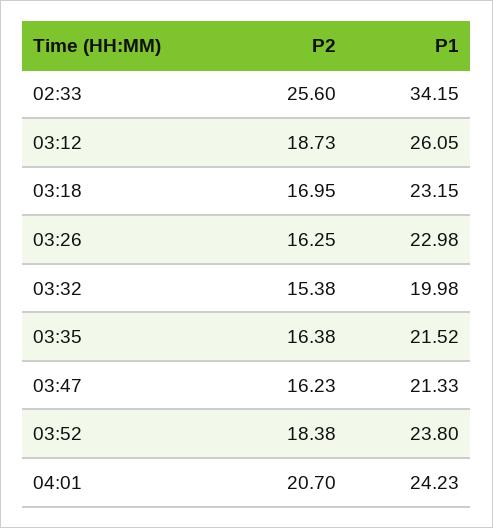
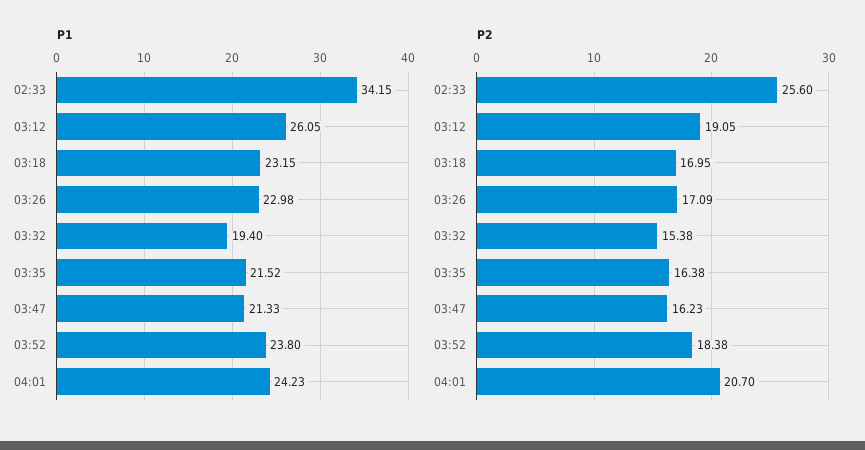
P2, 03:12: 18.73 -> 19.05
P2, 03:26: 16.25 -> 17.09
P1, 03:32: 19.98 -> 19.4

